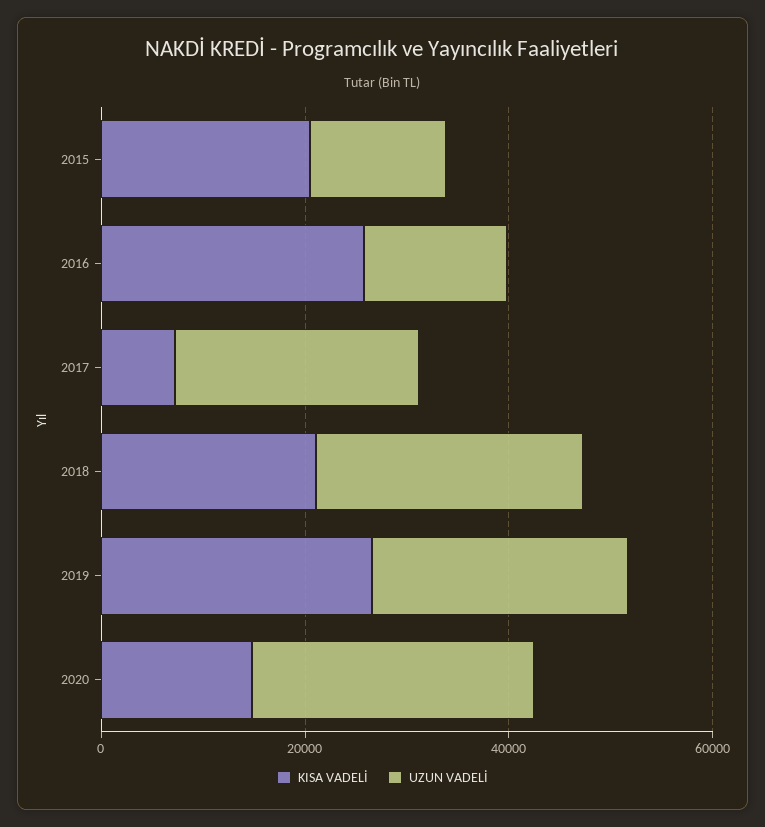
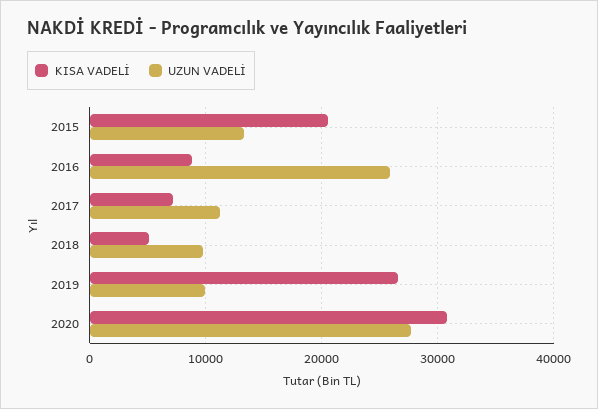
KISA VADELİ, 2016: 25000 -> 9000
UZUN VADELİ, 2016: 15000 -> 26000
UZUN VADELİ, 2017: 25000 -> 11000
KISA VADELİ, 2018: 20000 -> 5000
UZUN VADELİ, 2018: 25000 -> 10000
UZUN VADELİ, 2019: 25000 -> 10000
KISA VADELİ, 2020: 15000 -> 31000

